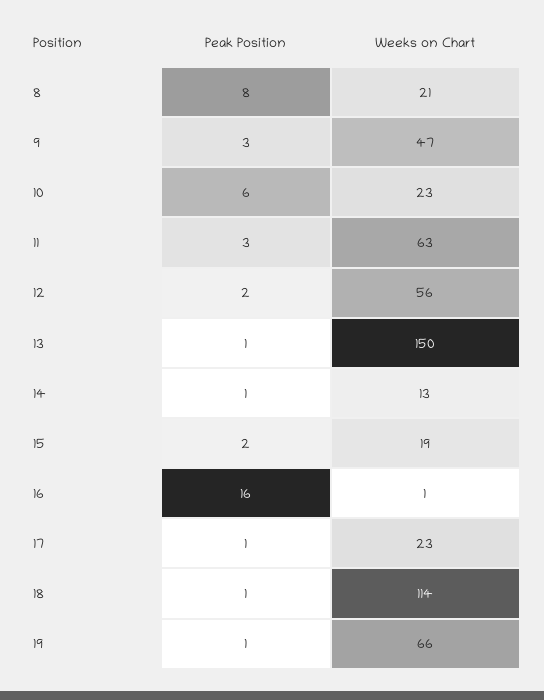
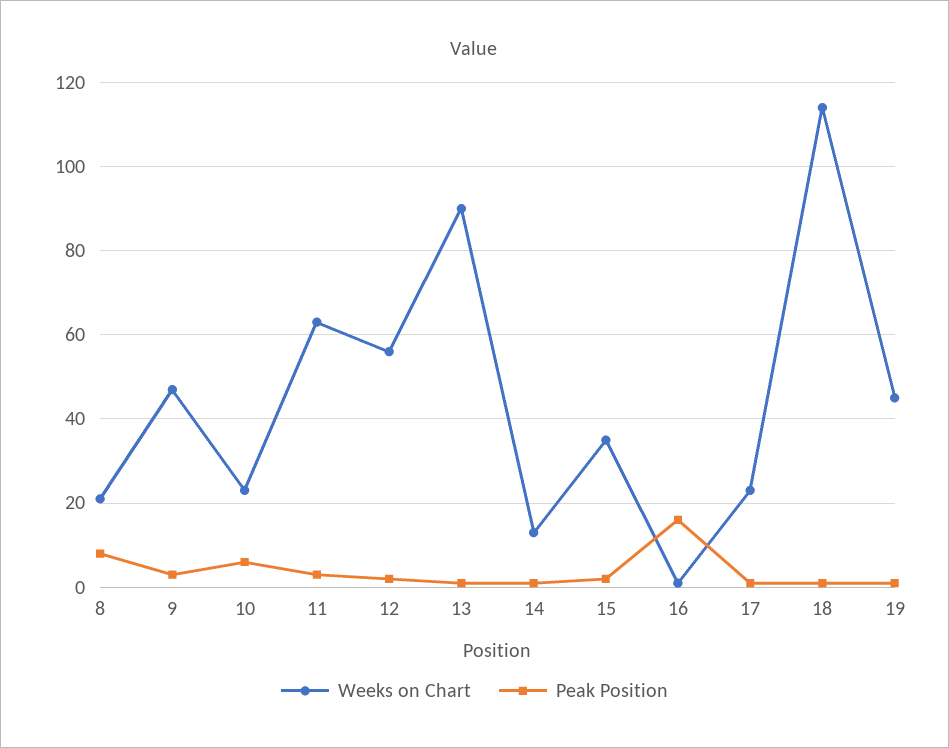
Weeks on Chart, 13: 150 -> 90
Weeks on Chart, 15: 19 -> 35
Weeks on Chart, 19: 66 -> 45

